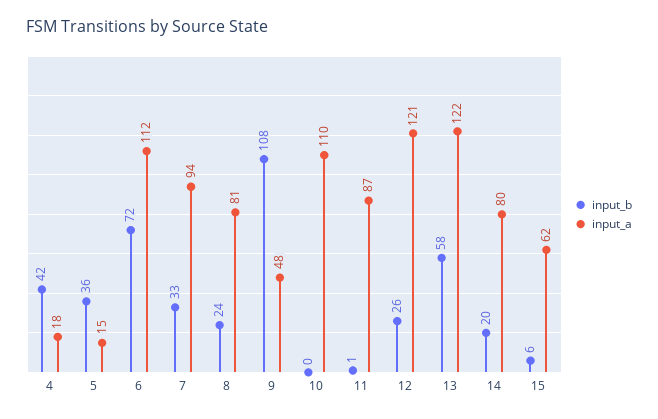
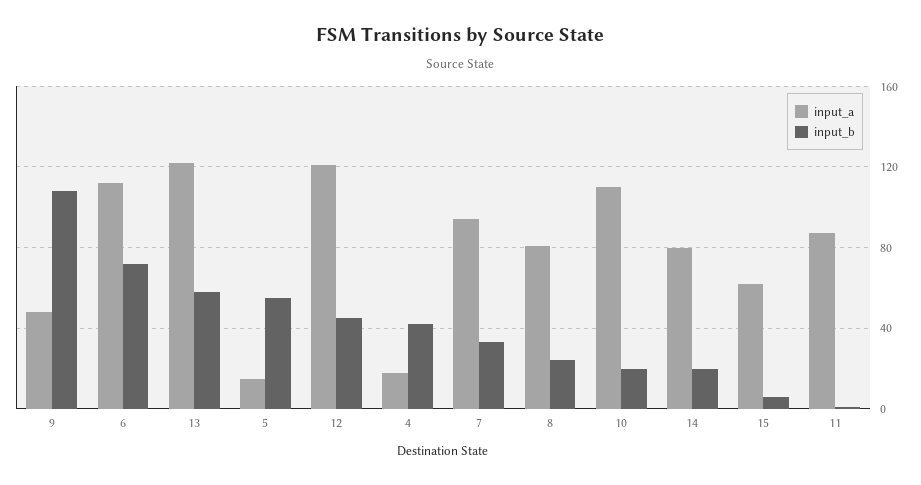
input_b, 5: 36 -> 55
input_b, 10: 0 -> 20
input_b, 12: 26 -> 45

